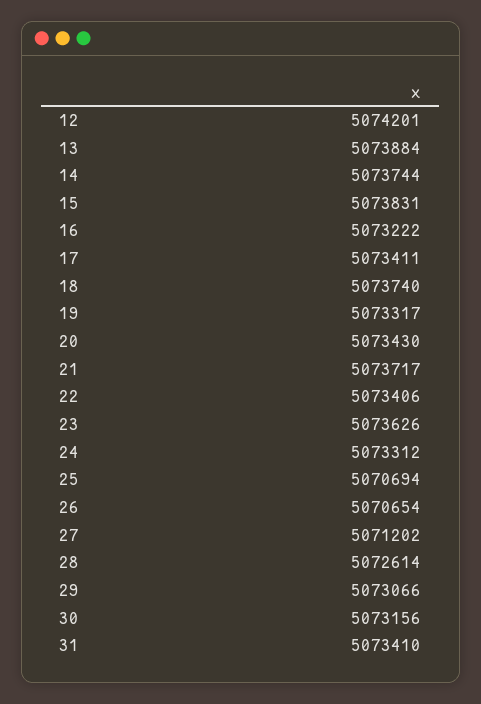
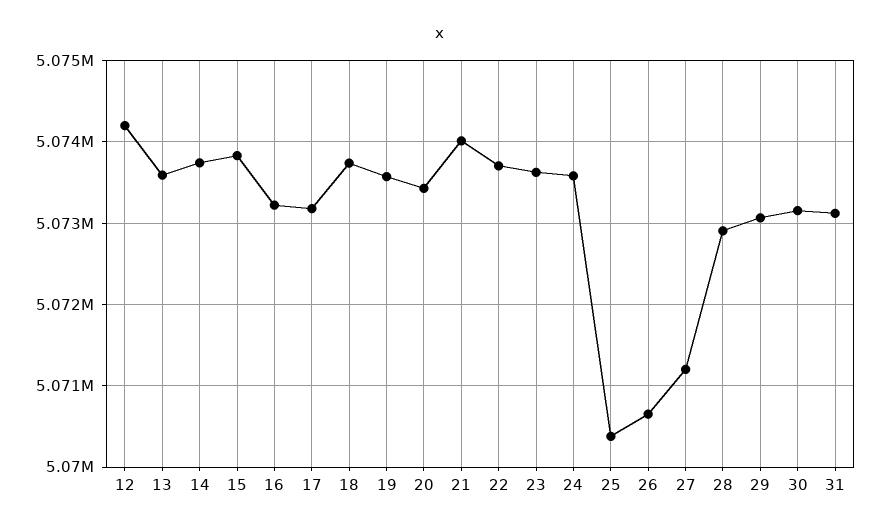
13: 5073884 -> 5073600
17: 5073411 -> 5073200
19: 5073317 -> 5073600
21: 5073717 -> 5074000
22: 5073406 -> 5073700
24: 5073312 -> 5073600
25: 5070694 -> 5070400
28: 5072614 -> 5072900
31: 5073410 -> 5073100

